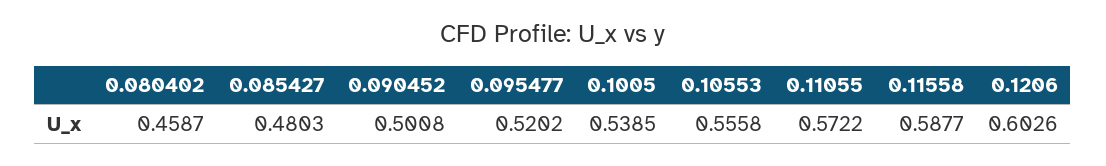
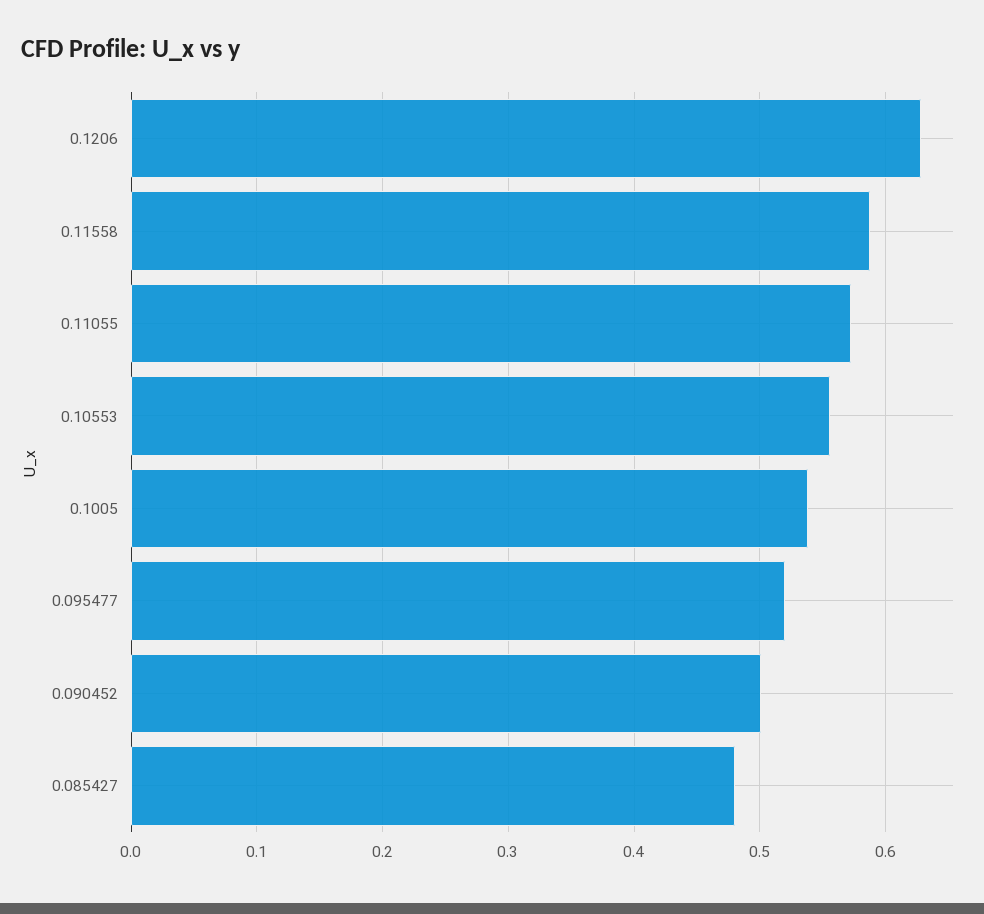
0.080402: 0.4587 -> none
0.1206: 0.6026 -> 0.63

